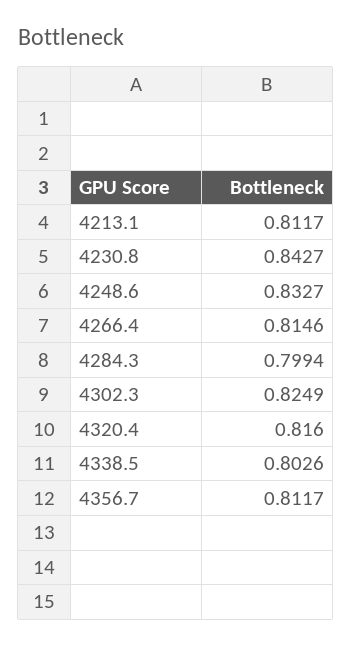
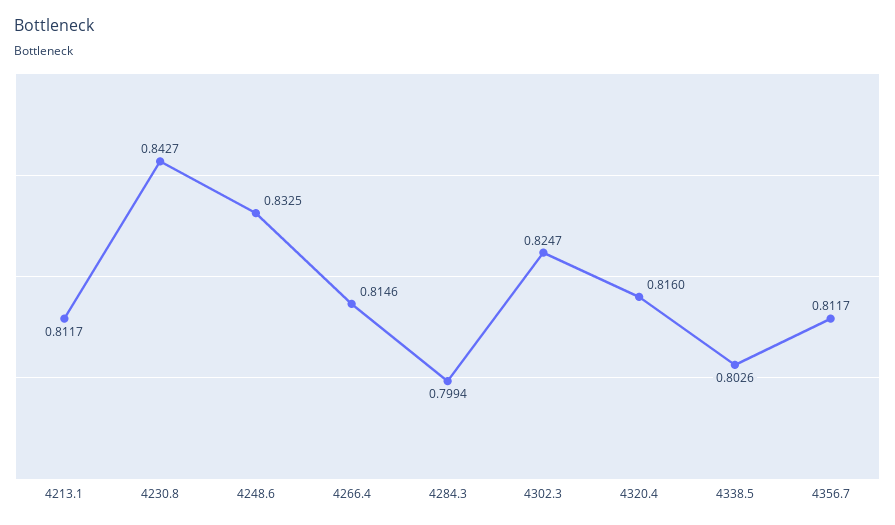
4248.6: 0.8327 -> 0.8325
4302.3: 0.8249 -> 0.8247

